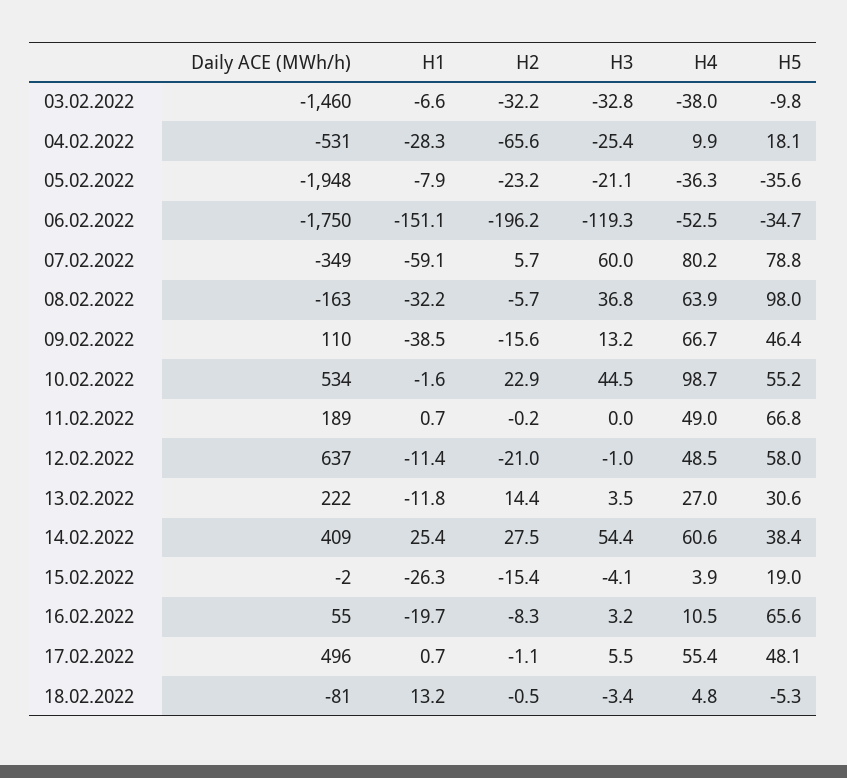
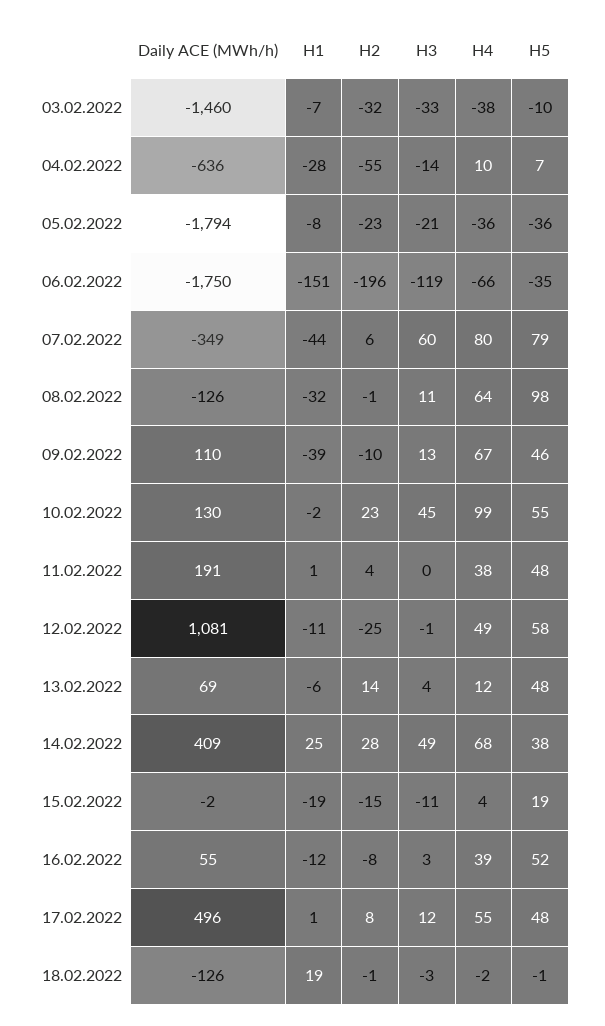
Daily ACE (MWh/h), 04.02.2022: -531 -> -636
H2, 04.02.2022: -65.6 -> -55
H3, 04.02.2022: -25.4 -> -14
H5, 04.02.2022: 18.1 -> 7
Daily ACE (MWh/h), 05.02.2022: -1948 -> -1794
H4, 06.02.2022: -52.5 -> -66
H1, 07.02.2022: -59.1 -> -44
Daily ACE (MWh/h), 08.02.2022: -163 -> -126
H2, 08.02.2022: -5.7 -> -1
H3, 08.02.2022: 36.8 -> 11
H2, 09.02.2022: -15.6 -> -10
Daily ACE (MWh/h), 10.02.2022: 534 -> 130
Daily ACE (MWh/h), 11.02.2022: 189 -> 191
H2, 11.02.2022: -0.2 -> 4
H4, 11.02.2022: 49 -> 38
H5, 11.02.2022: 66.8 -> 48
Daily ACE (MWh/h), 12.02.2022: 637 -> 1081
H2, 12.02.2022: -21 -> -25
Daily ACE (MWh/h), 13.02.2022: 222 -> 69
H1, 13.02.2022: -11.8 -> -6
H4, 13.02.2022: 27 -> 12
H5, 13.02.2022: 30.6 -> 48
H3, 14.02.2022: 54.4 -> 49
H4, 14.02.2022: 60.6 -> 68
H1, 15.02.2022: -26.3 -> -19
H3, 15.02.2022: -4.1 -> -11
H1, 16.02.2022: -19.7 -> -12
H4, 16.02.2022: 10.5 -> 39
H5, 16.02.2022: 65.6 -> 52
H2, 17.02.2022: -1.1 -> 8
H3, 17.02.2022: 5.5 -> 12
Daily ACE (MWh/h), 18.02.2022: -81 -> -126
H1, 18.02.2022: 13.2 -> 19
H4, 18.02.2022: 4.8 -> -2
H5, 18.02.2022: -5.3 -> -1

